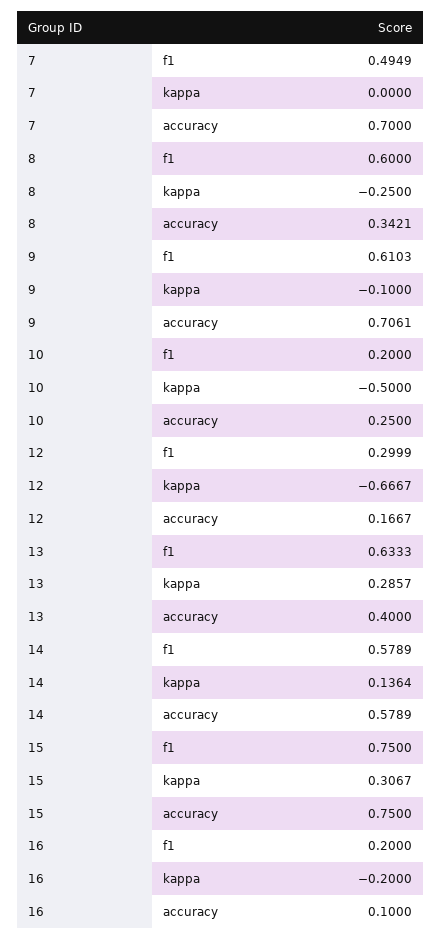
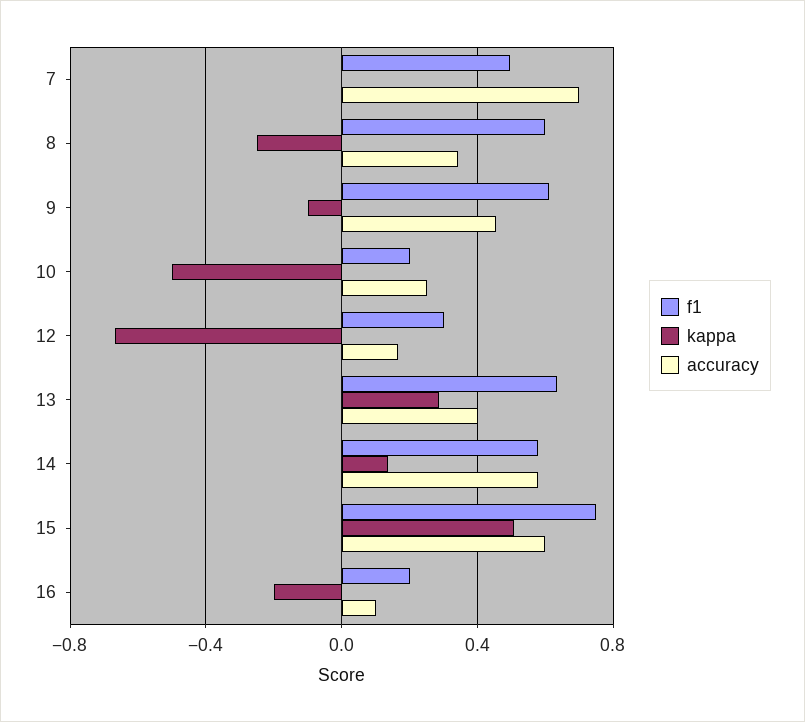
accuracy, 9: 0.7061 -> 0.45
kappa, 15: 0.3067 -> 0.5
accuracy, 15: 0.75 -> 0.6

